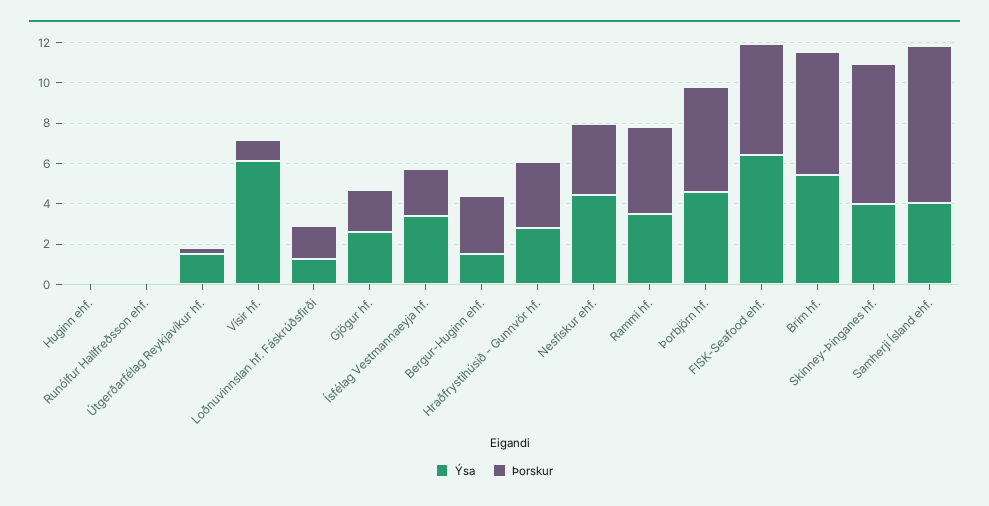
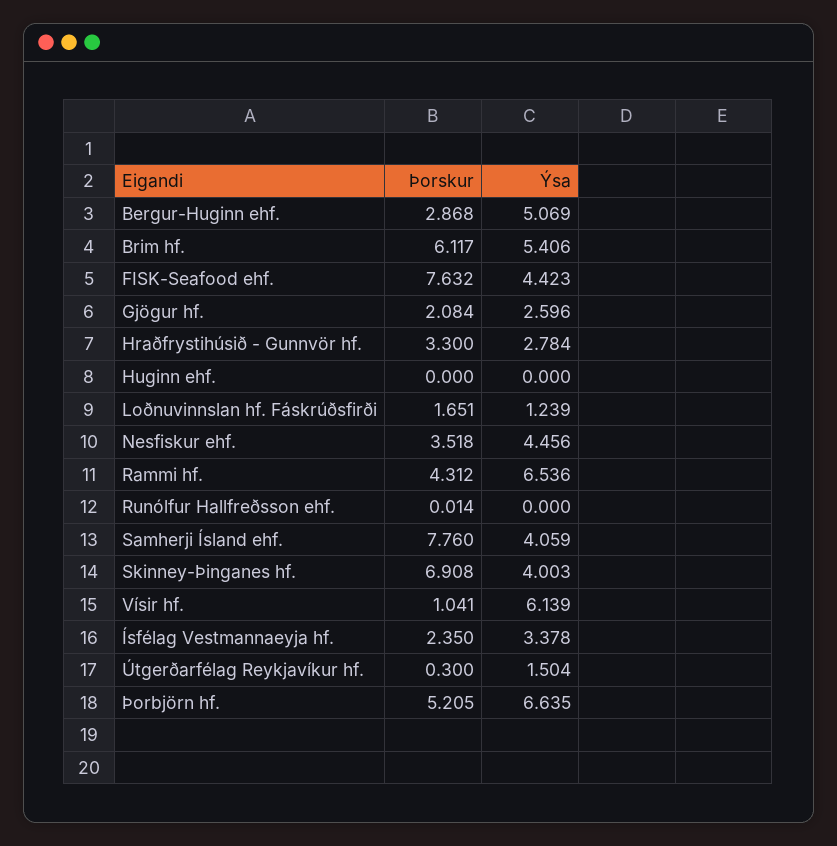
Ýsa, Bergur-Huginn ehf.: 1.5 -> 5.069
Ýsa, Rammi hf.: 3.5 -> 6.536
Ýsa, Þorbjörn hf.: 4.5 -> 6.635
Ýsa, FISK-Seafood ehf.: 6.5 -> 4.423
Þorskur, FISK-Seafood ehf.: 5.5 -> 7.632

